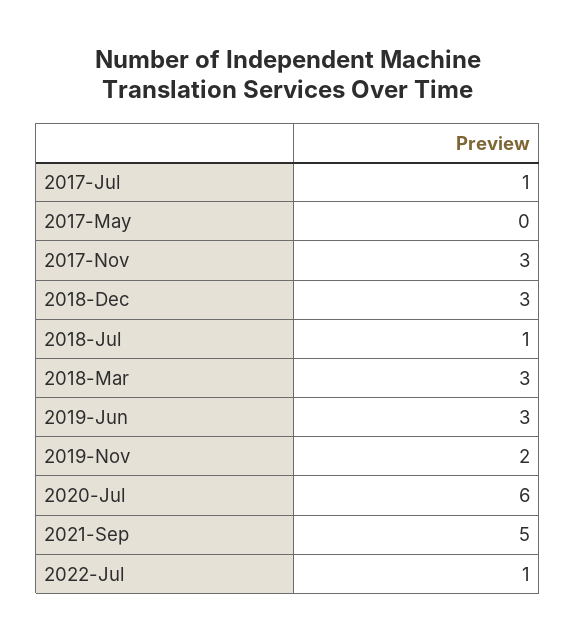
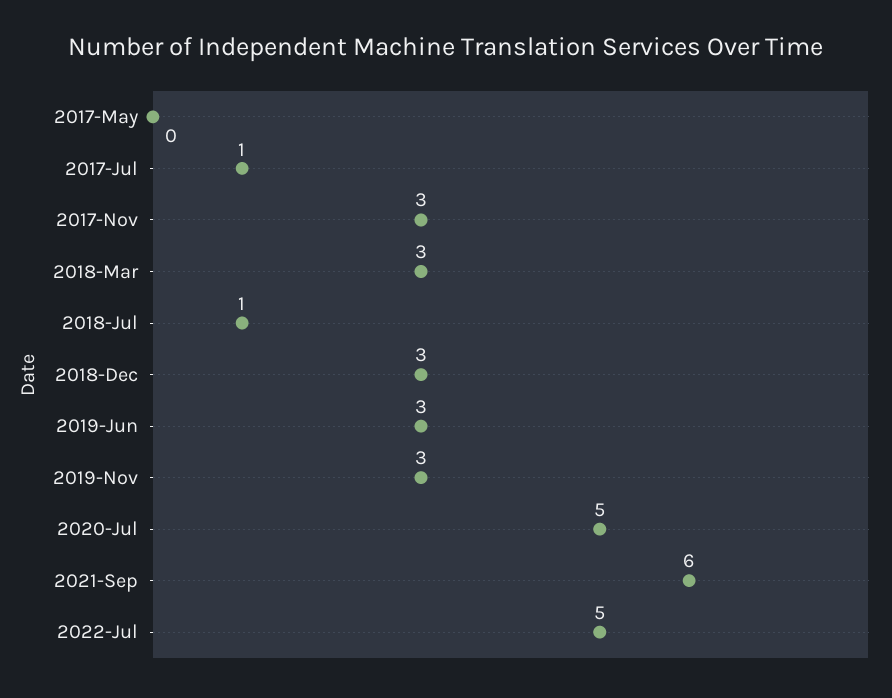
2019-Nov: 2 -> 3
2020-Jul: 6 -> 5
2021-Sep: 5 -> 6
2022-Jul: 1 -> 5

